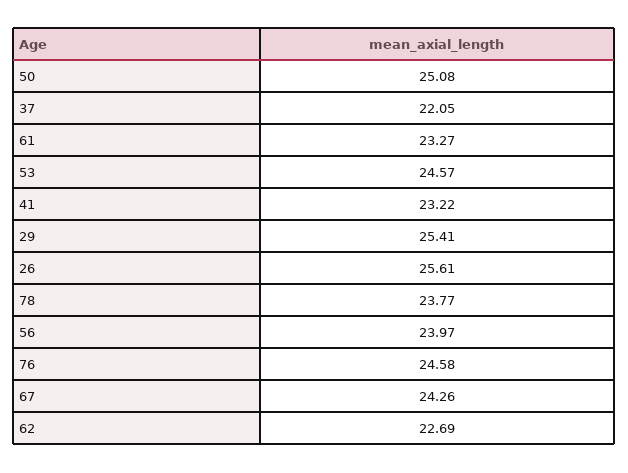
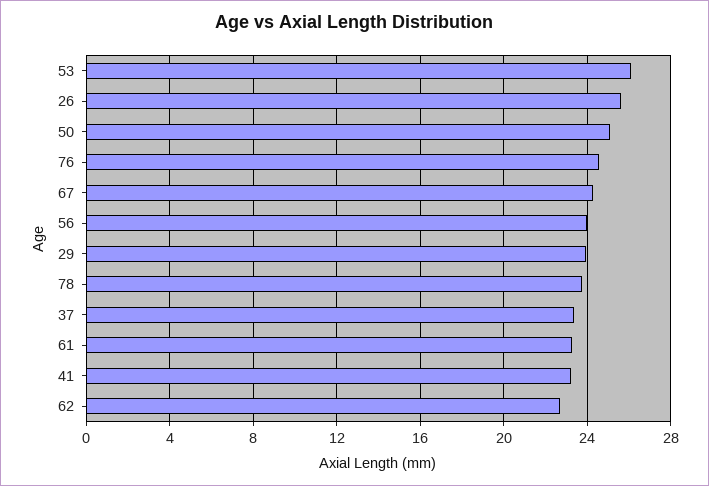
37: 22.05 -> 23.5
53: 24.57 -> 26
29: 25.41 -> 24

